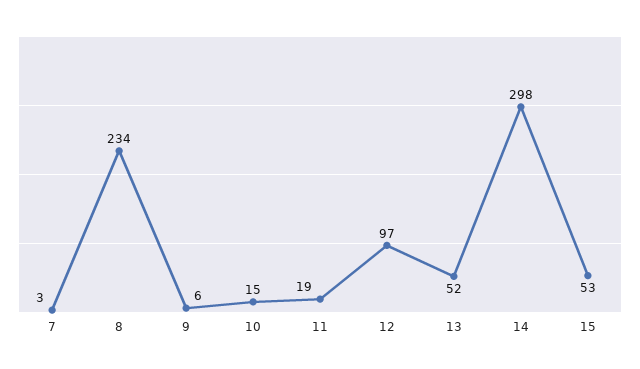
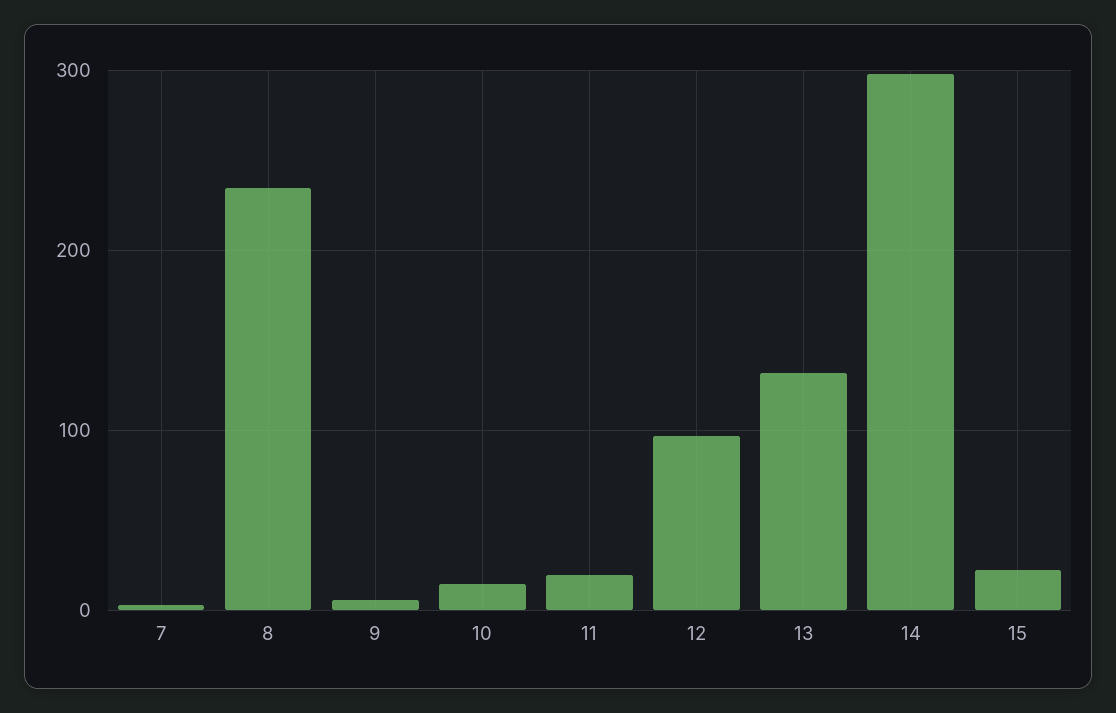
13: 52 -> 130
15: 53 -> 20

